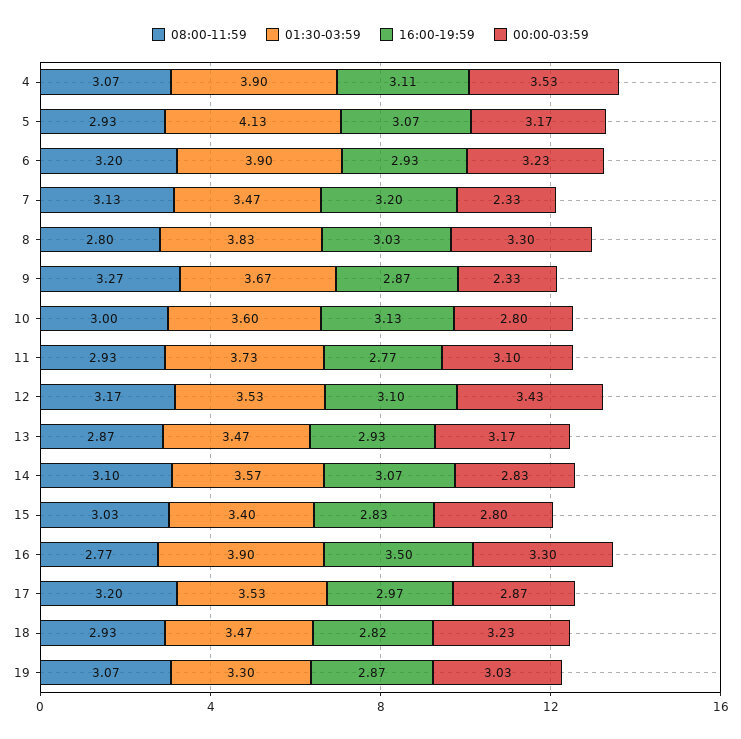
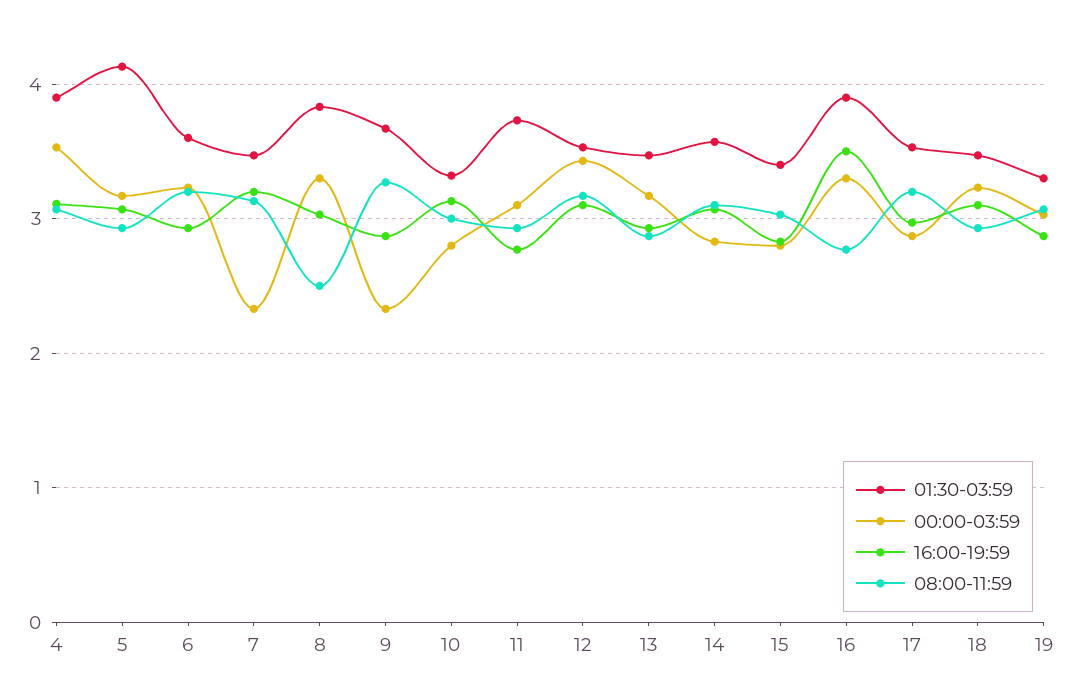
01:30-03:59, 6: 3.9 -> 3.6
08:00-11:59, 8: 2.8 -> 2.5
01:30-03:59, 10: 3.6 -> 3.3
16:00-19:59, 18: 2.82 -> 3.1

